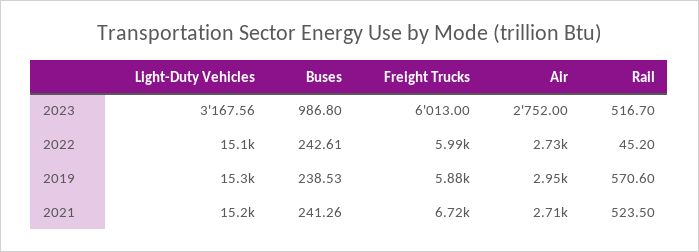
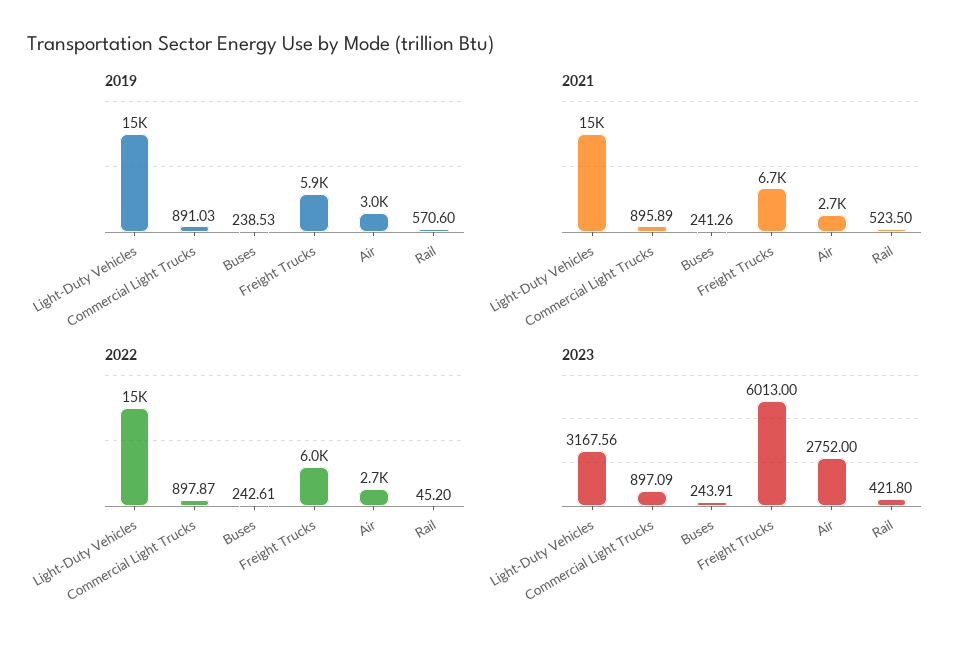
2023, Buses: 986.8 -> 243.91
2023, Rail: 516.7 -> 421.8
2019, Commercial Light Trucks: none -> 891.03
2021, Commercial Light Trucks: none -> 895.89
2022, Commercial Light Trucks: none -> 897.87
2023, Commercial Light Trucks: none -> 897.09

